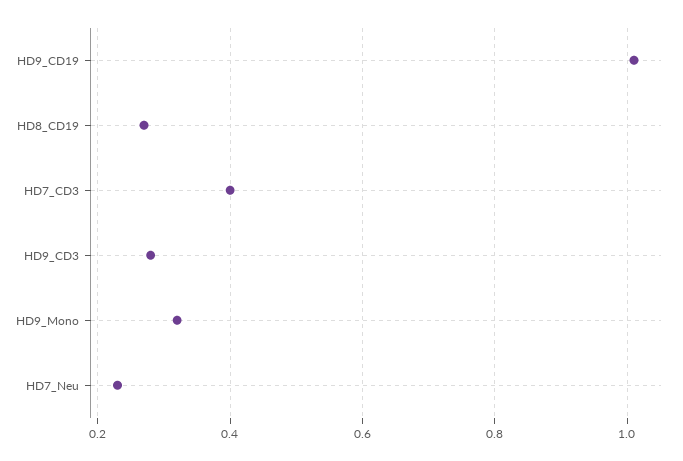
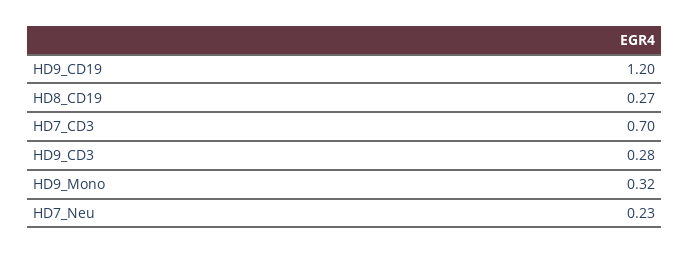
HD9_CD19: 1 -> 1.2
HD7_CD3: 0.4 -> 0.7

